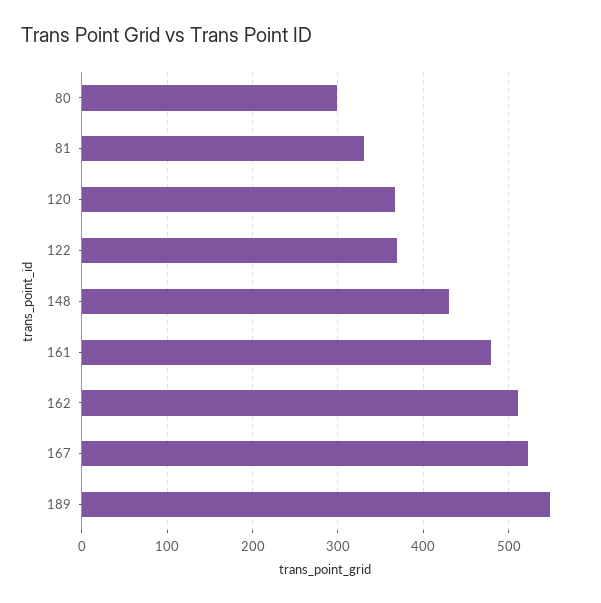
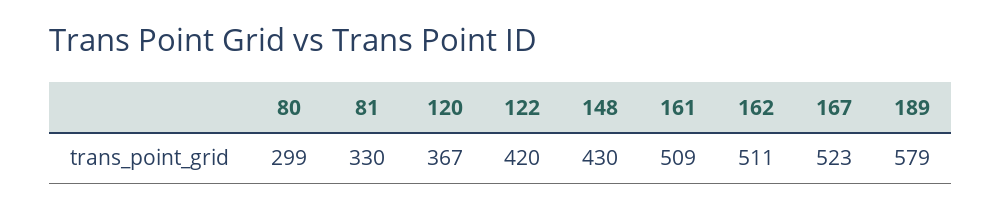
122: 370 -> 420
161: 480 -> 509
189: 550 -> 579

